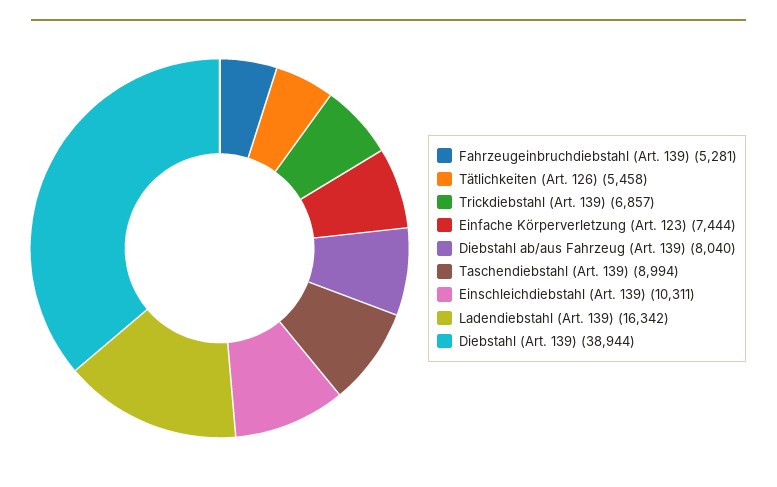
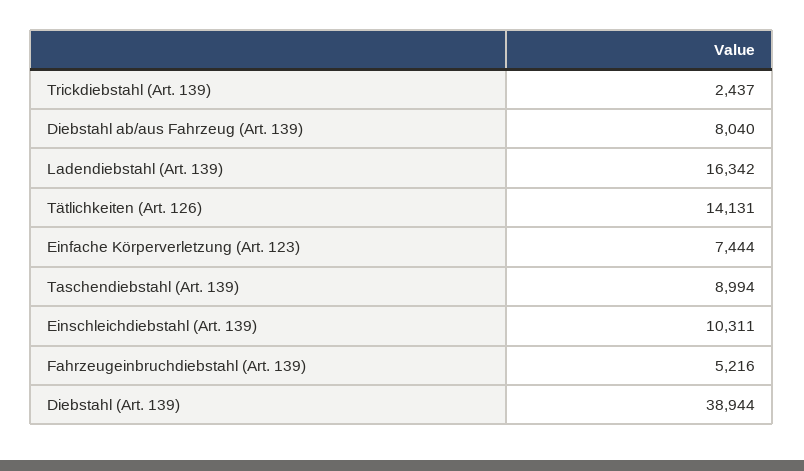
Fahrzeugeinbruchdiebstahl (Art. 139): 5281 -> 5216
Tätlichkeiten (Art. 126): 5458 -> 14131
Trickdiebstahl (Art. 139): 6857 -> 2437

